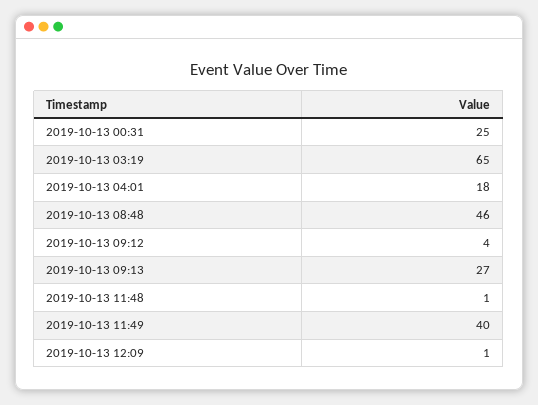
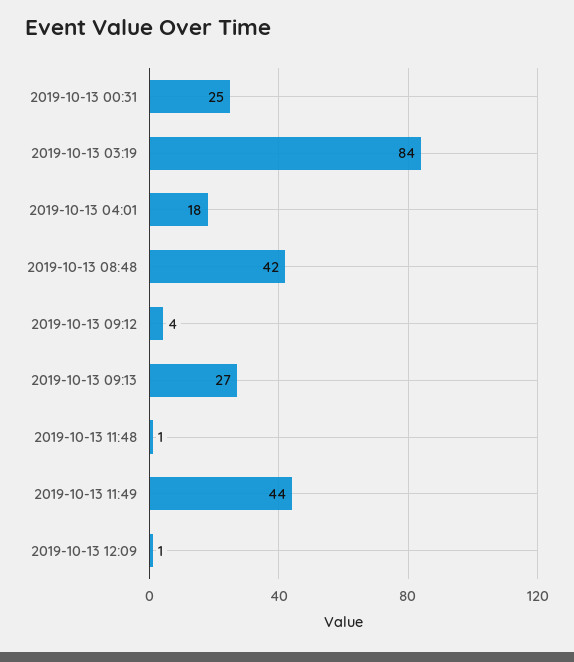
2019-10-13 03:19: 65 -> 84
2019-10-13 08:48: 46 -> 42
2019-10-13 11:49: 40 -> 44

